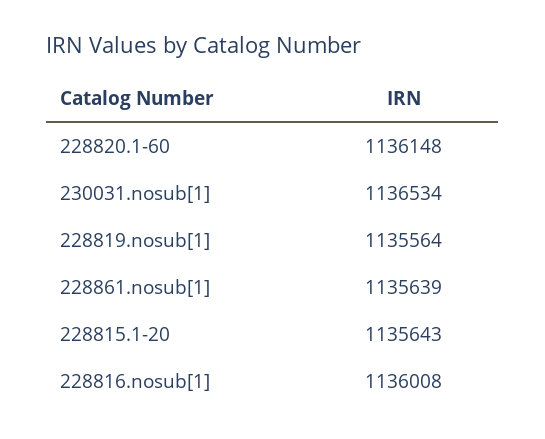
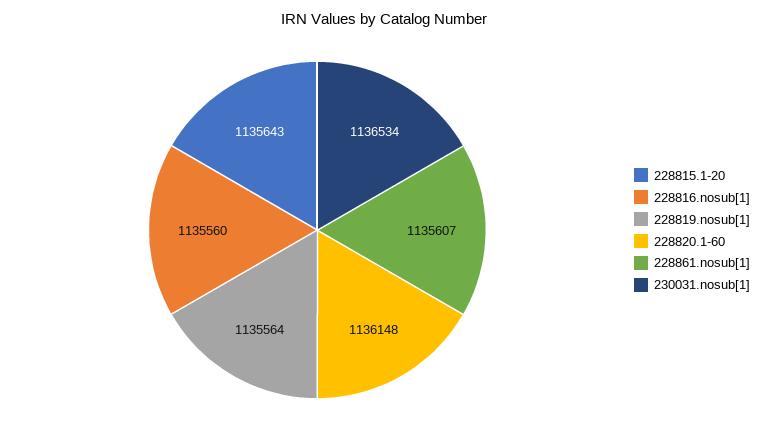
228861.nosub[1]: 1135639 -> 1135607
228816.nosub[1]: 1136008 -> 1135560

